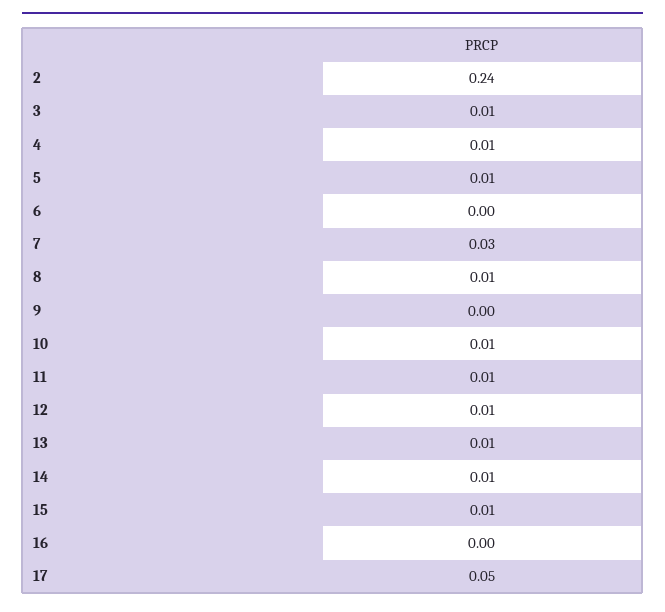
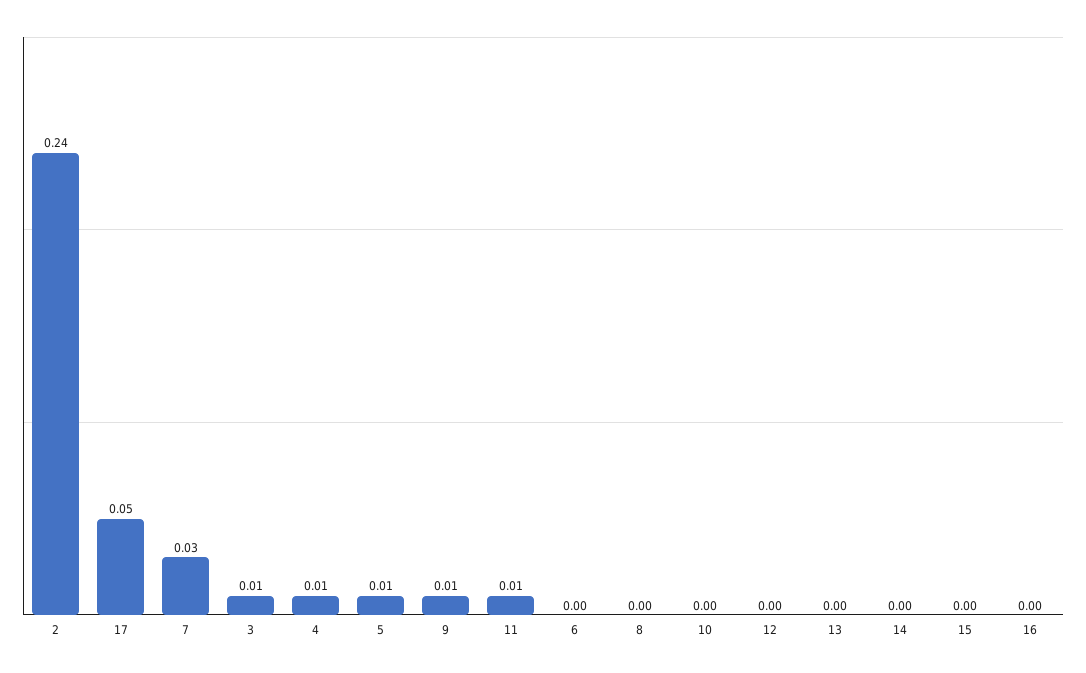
8: 0.01 -> 0
9: 0 -> 0.01
10: 0.01 -> 0
12: 0.01 -> 0
13: 0.01 -> 0
14: 0.01 -> 0
15: 0.01 -> 0

